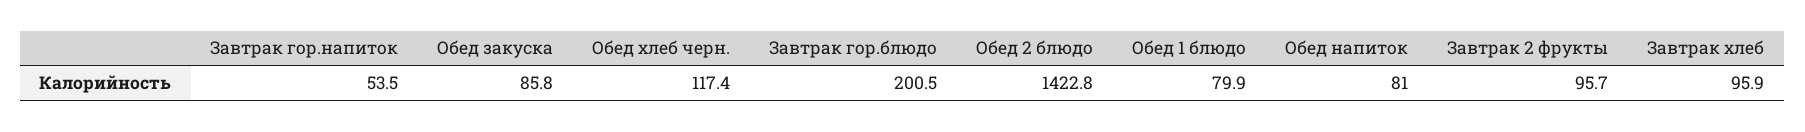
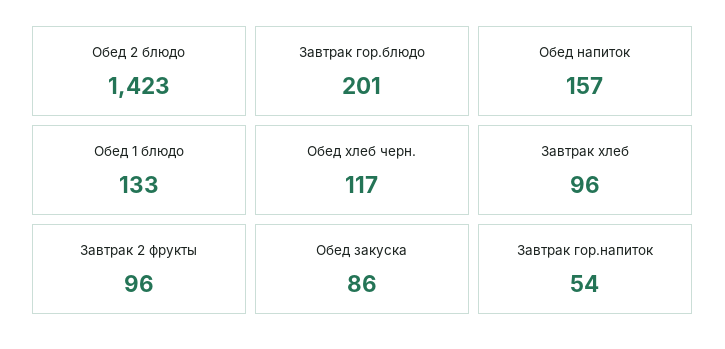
Обед 1 блюдо: 79.9 -> 133
Обед напиток: 81 -> 157

